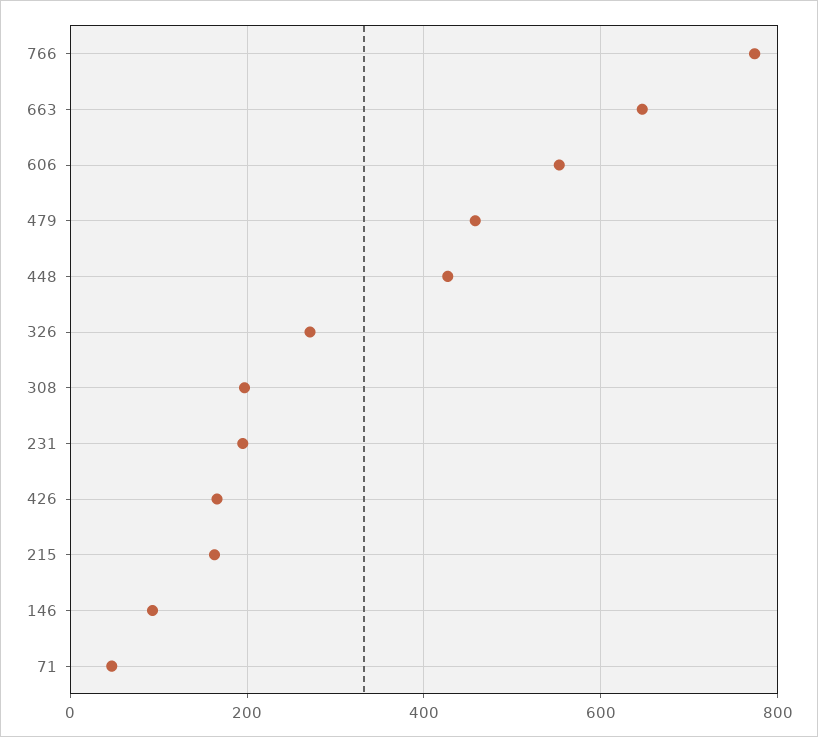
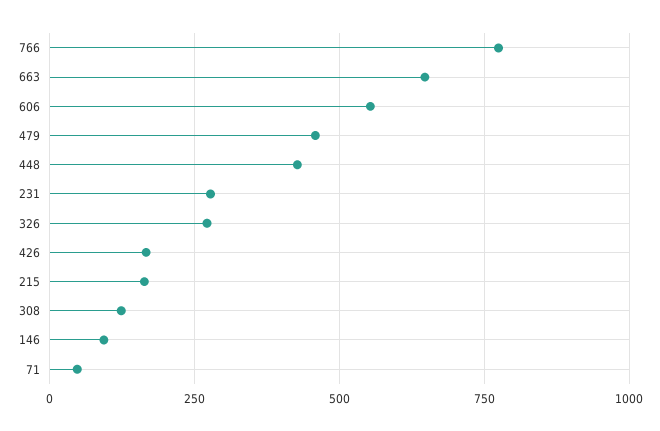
308: 200 -> 125
231: 200 -> 275

